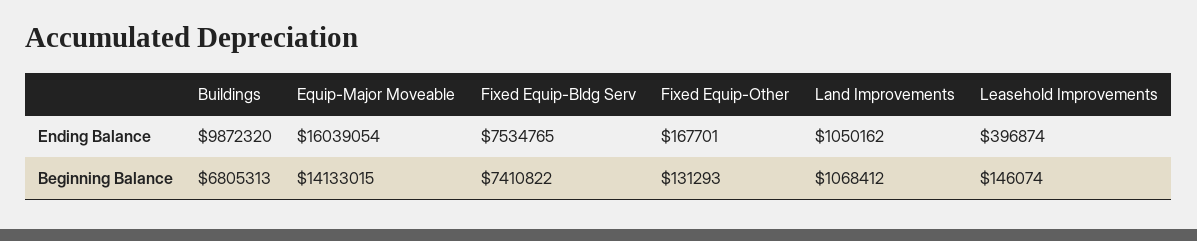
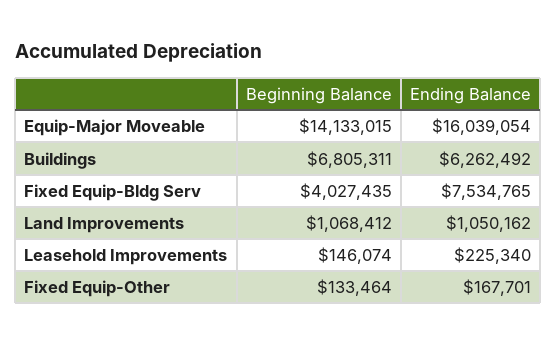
Buildings, Ending Balance: 9872320 -> 6262492
Leasehold Improvements, Ending Balance: 396874 -> 225340
Buildings, Beginning Balance: 6805313 -> 6805311
Fixed Equip-Bldg Serv, Beginning Balance: 7410822 -> 4027435
Fixed Equip-Other, Beginning Balance: 131293 -> 133464

